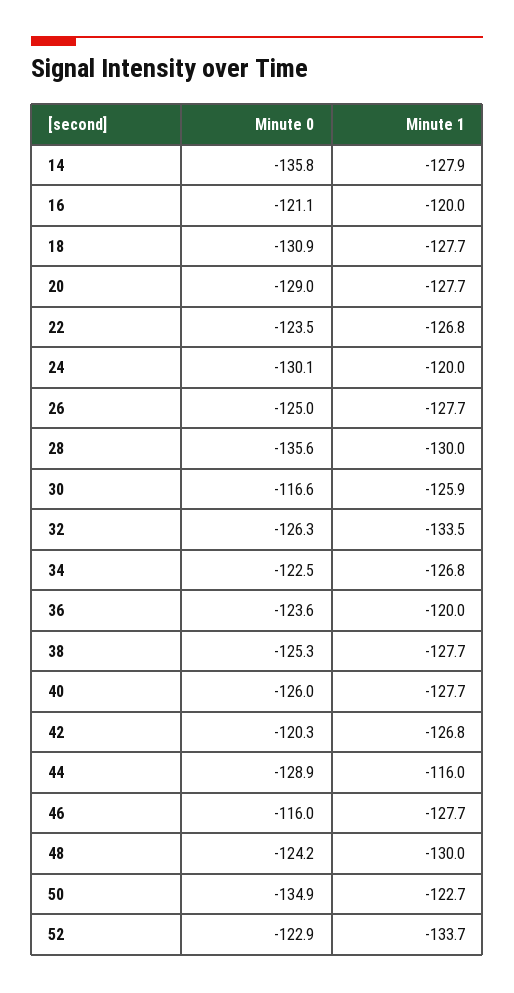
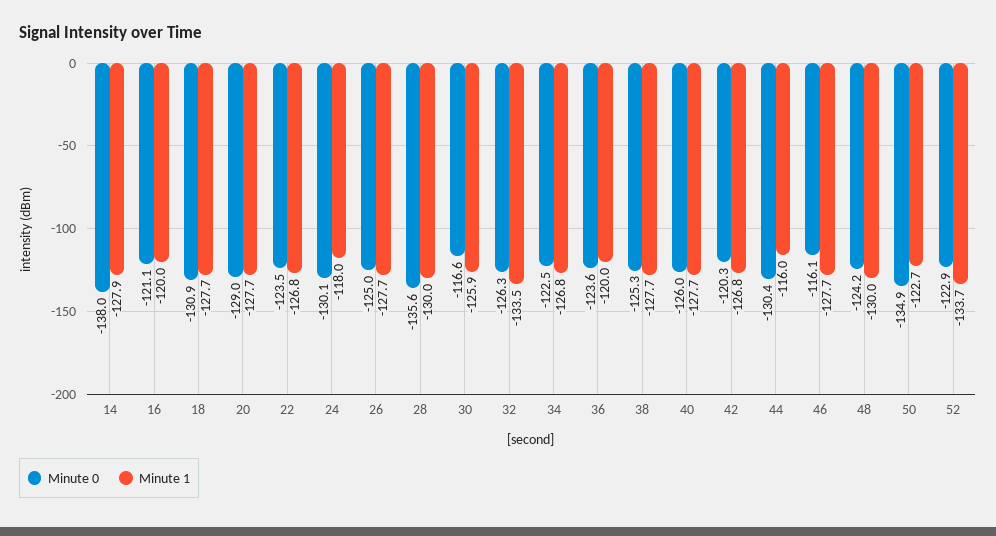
Minute 0, 14: -135.8 -> -138
Minute 1, 24: -120 -> -118
Minute 0, 44: -128.9 -> -130.4
Minute 0, 46: -116 -> -116.1

